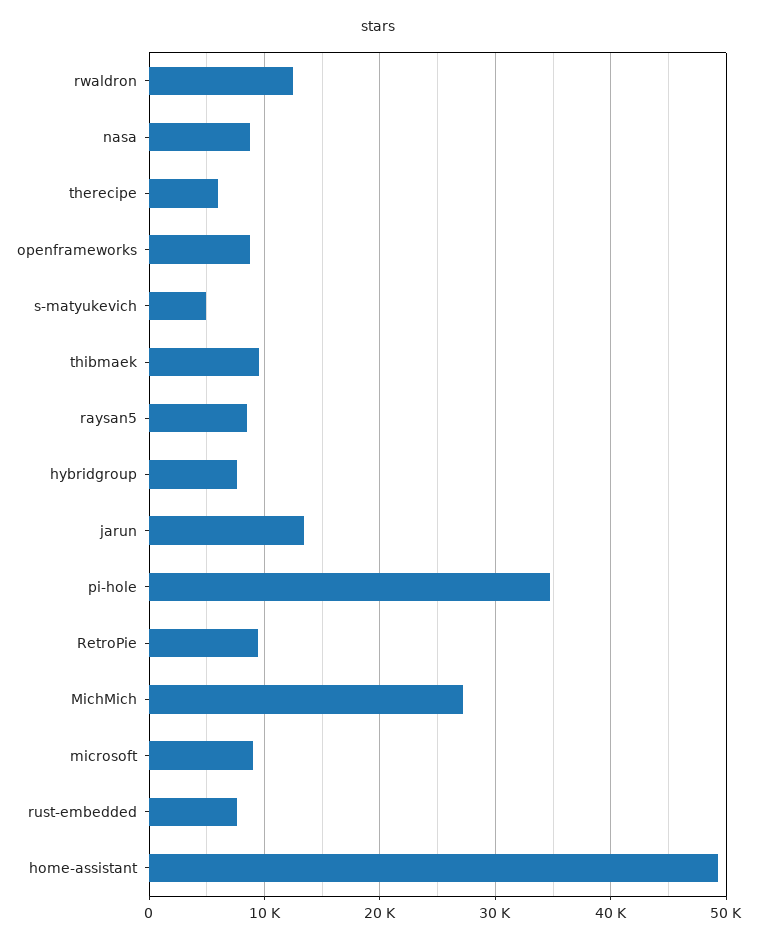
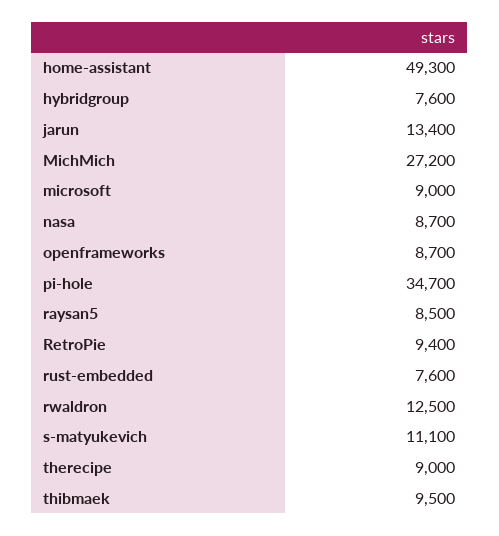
therecipe: 6000 -> 9000
s-matyukevich: 5000 -> 11100

